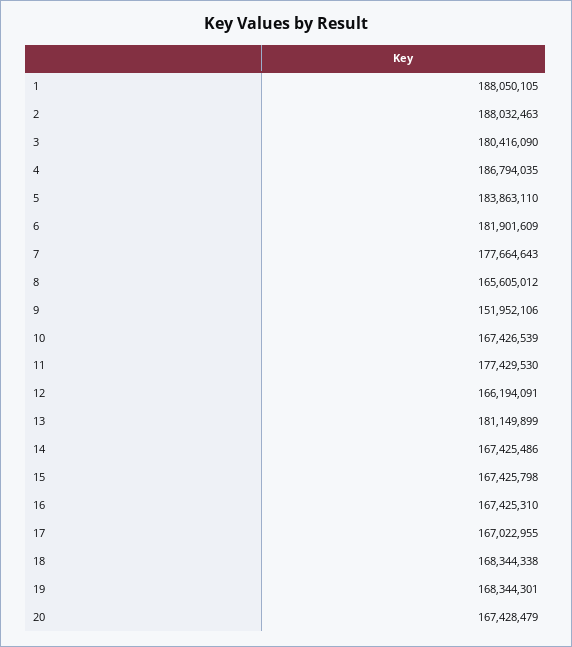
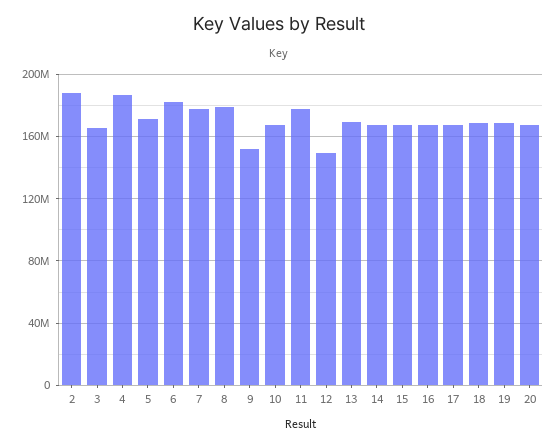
1: 188050105 -> none
3: 180416090 -> 165000000
5: 183863110 -> 170000000
8: 165605012 -> 180000000
12: 166194091 -> 150000000
13: 181149899 -> 170000000

